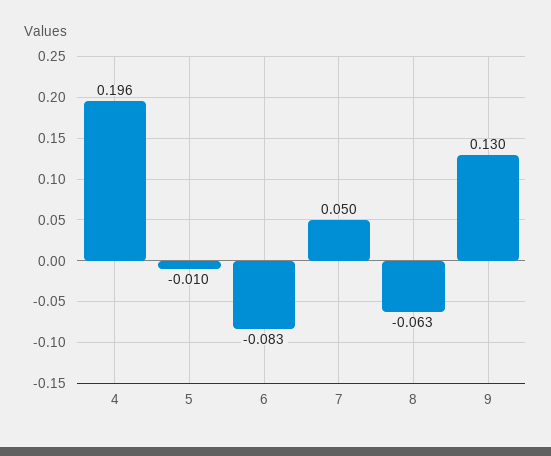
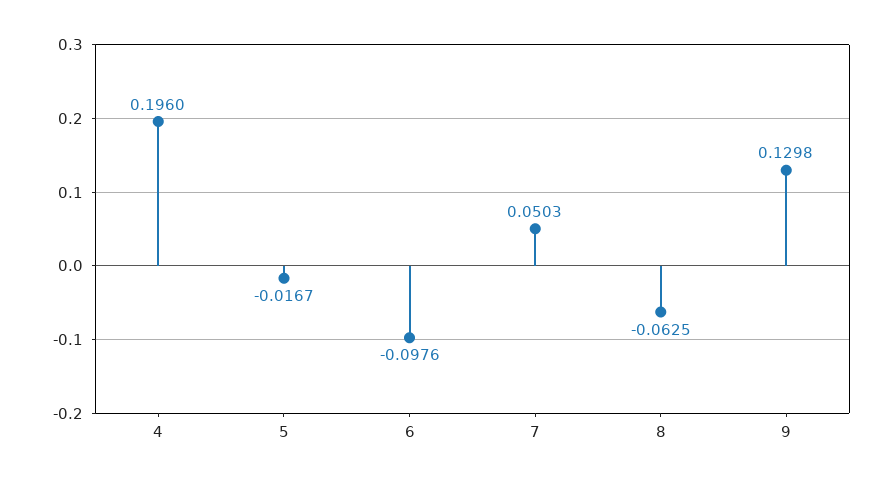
5: -0.01 -> -0.0167
6: -0.083 -> -0.0976

